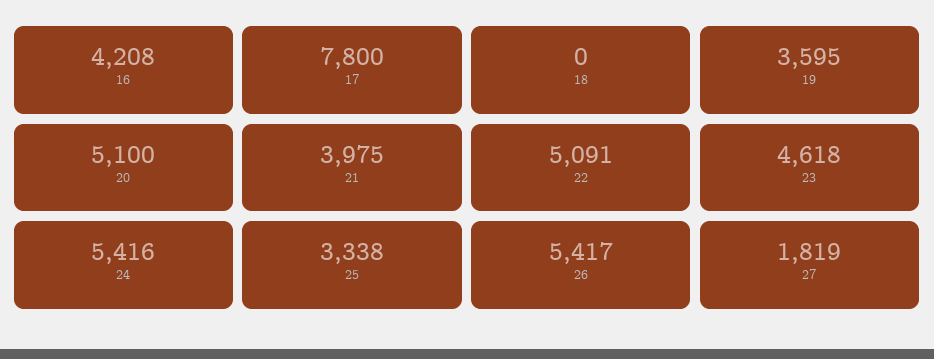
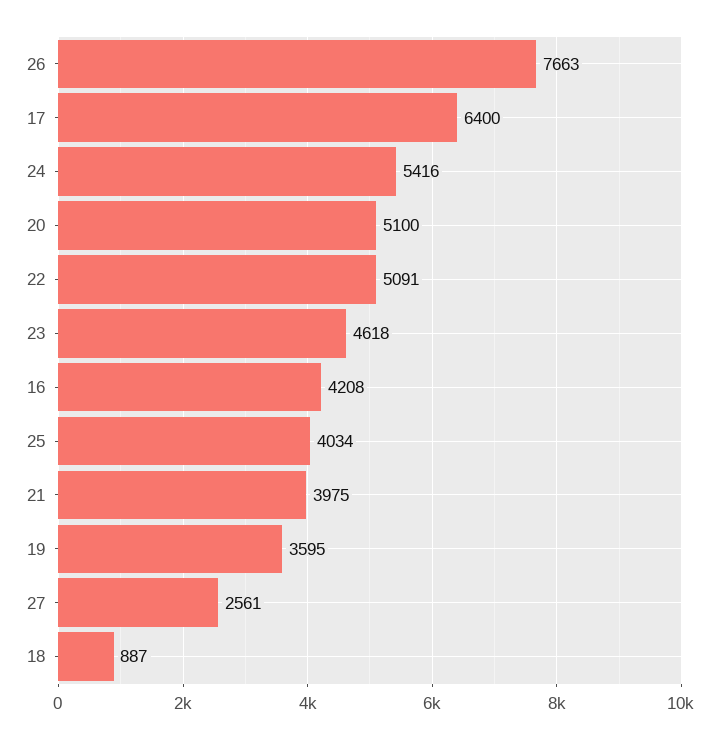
17: 7800 -> 6400
18: 0 -> 887
25: 3338 -> 4034
26: 5417 -> 7663
27: 1819 -> 2561

